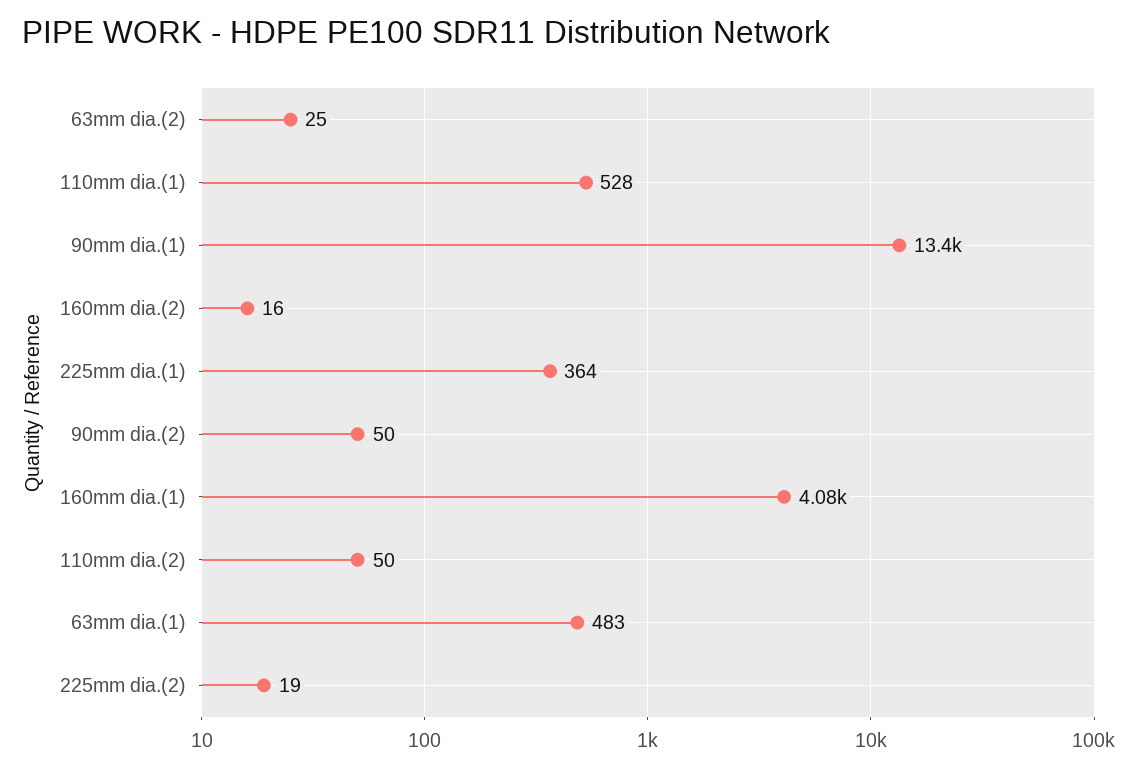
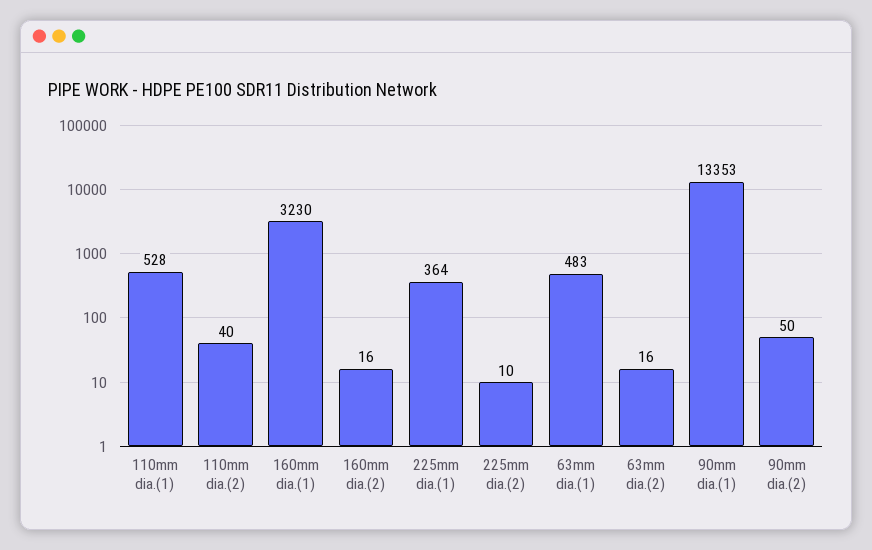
63mm dia.(2): 25 -> 16
160mm dia.(1): 4080 -> 3230
110mm dia.(2): 50 -> 40
225mm dia.(2): 19 -> 10

